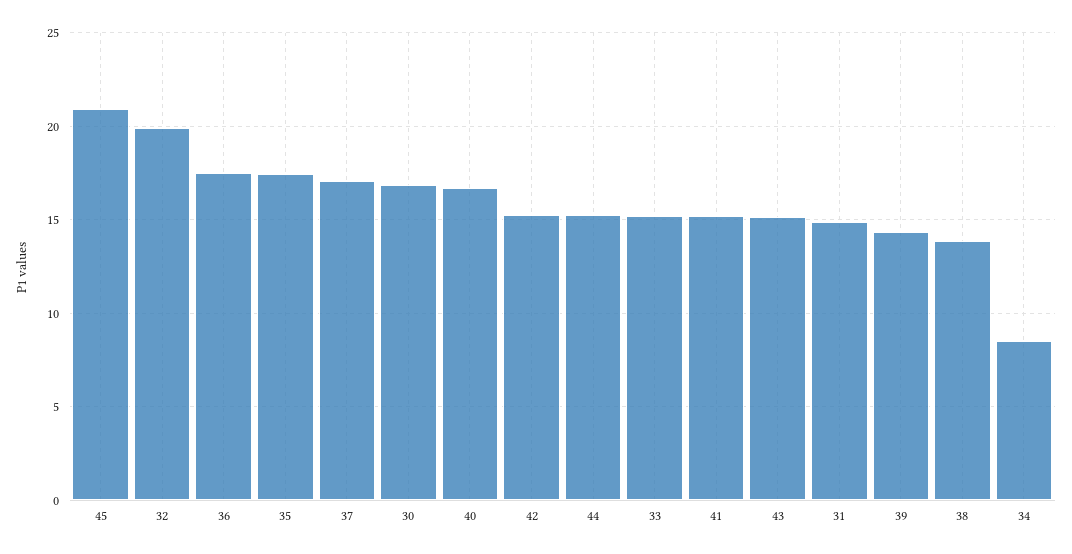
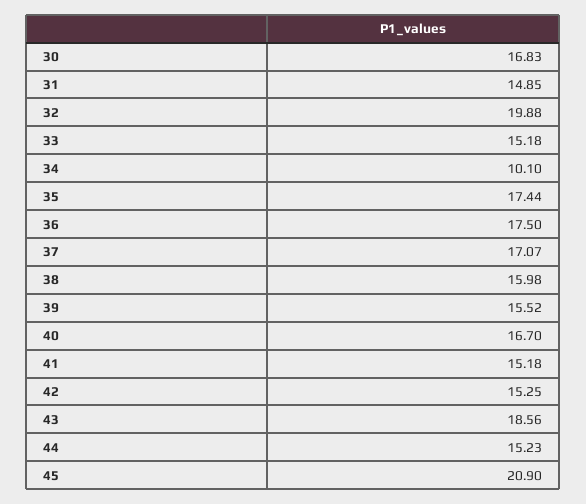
43: 15 -> 18.56
39: 14.5 -> 15.52
38: 14 -> 15.98
34: 8.5 -> 10.1

